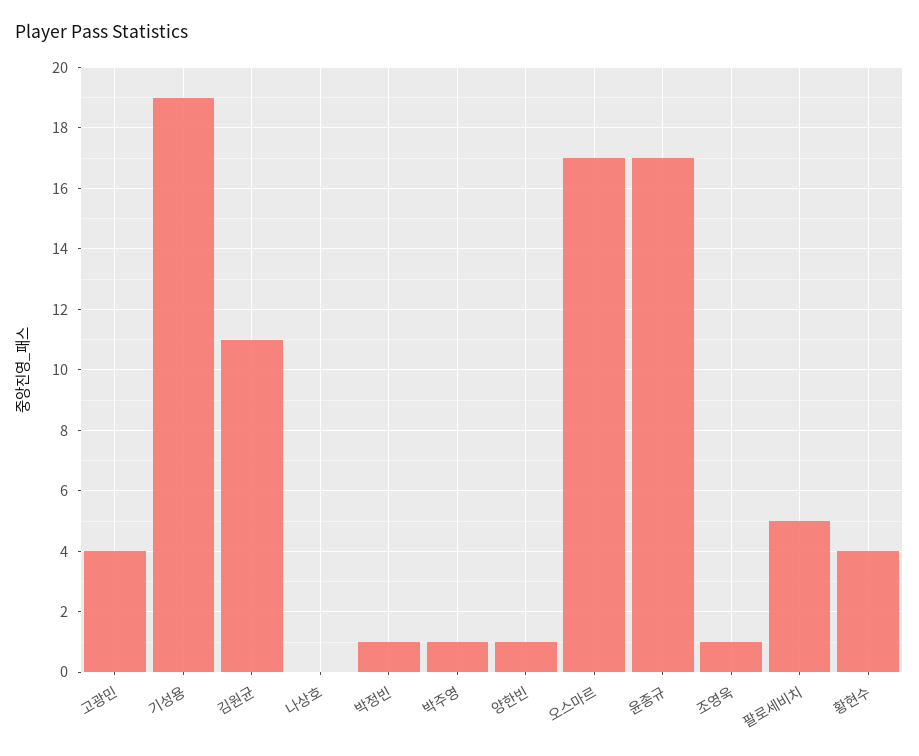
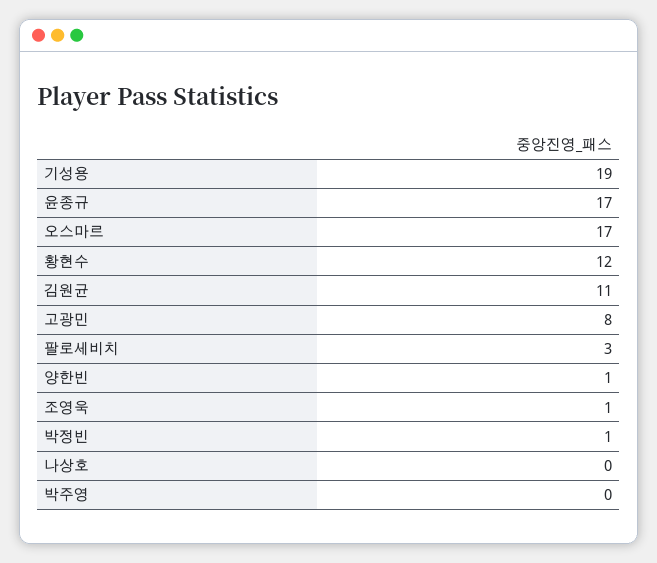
고광민: 4 -> 8
박주영: 1 -> 0
팔로세비치: 5 -> 3
황현수: 4 -> 12

